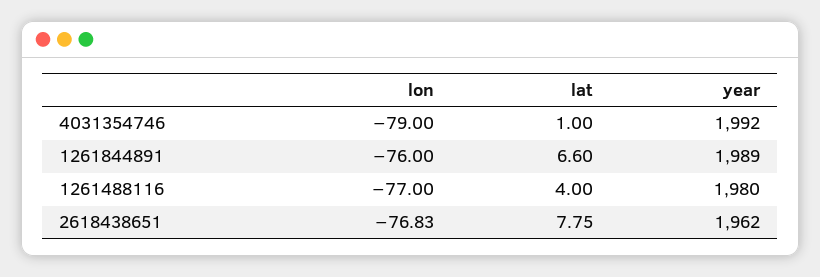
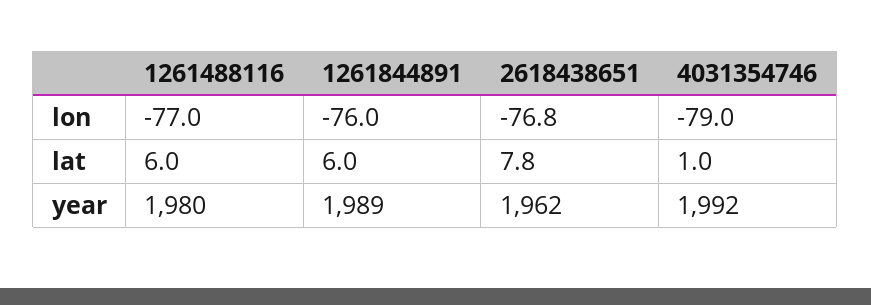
lat, 1261844891: 6.6 -> 6
lat, 1261488116: 4 -> 6

